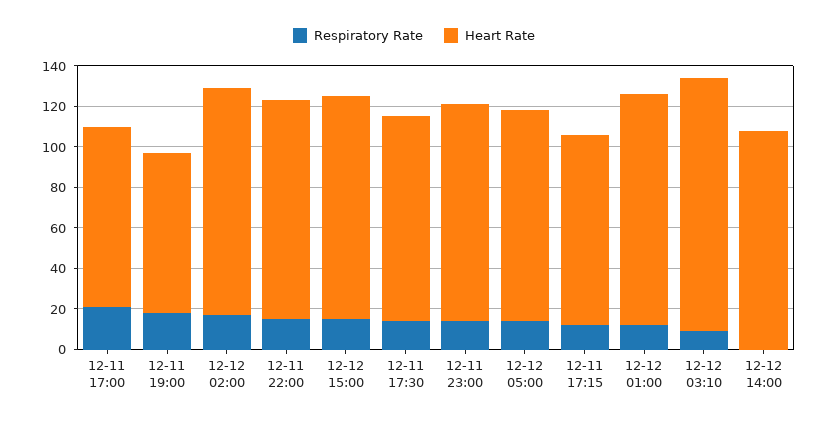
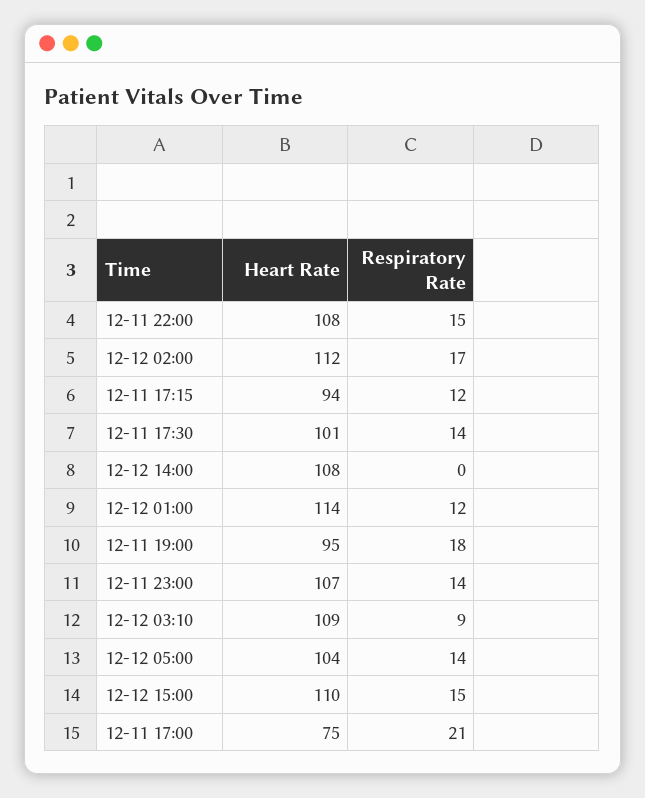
Heart Rate, 12-11 17:00: 90 -> 75
Heart Rate, 12-11 19:00: 80 -> 95
Heart Rate, 12-12 03:10: 125 -> 109

